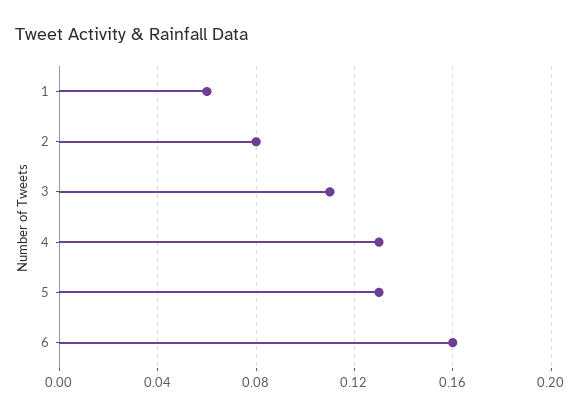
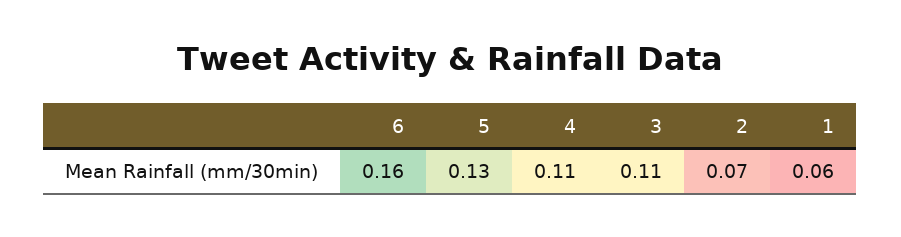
2: 0.08 -> 0.07
4: 0.13 -> 0.11

